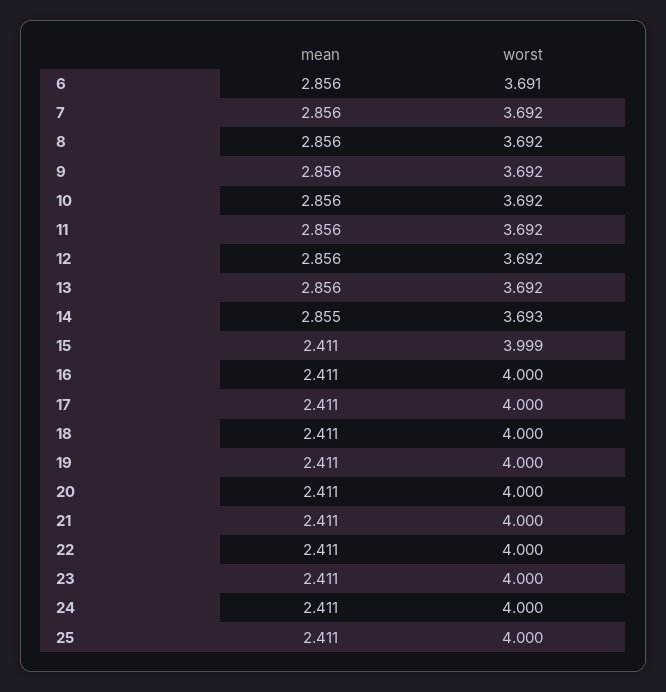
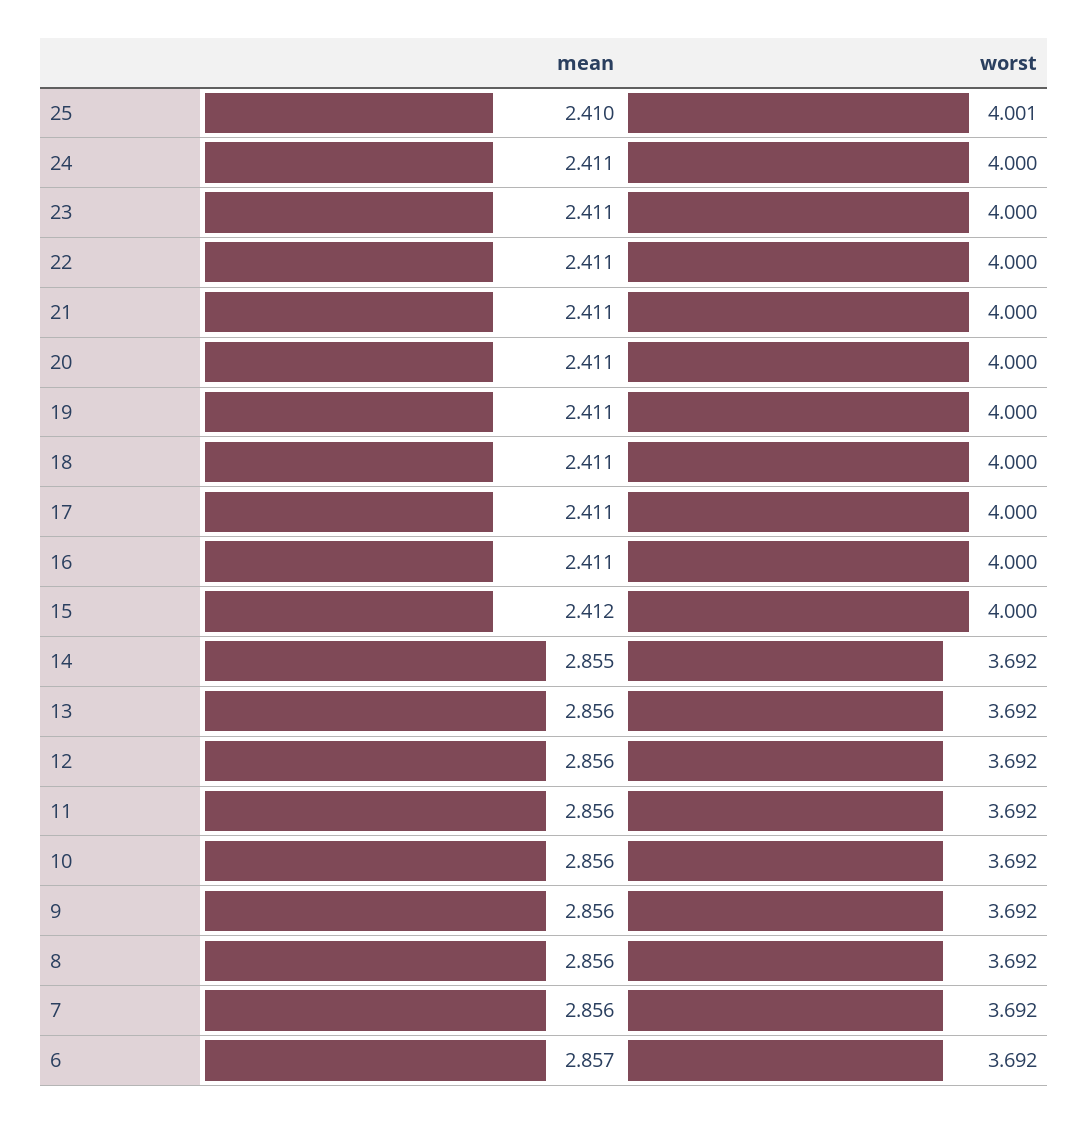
mean, 6: 2.856 -> 2.857
worst, 6: 3.691 -> 3.692
worst, 14: 3.693 -> 3.692
mean, 15: 2.411 -> 2.412
worst, 15: 3.999 -> 4
mean, 25: 2.411 -> 2.41
worst, 25: 4 -> 4.001

